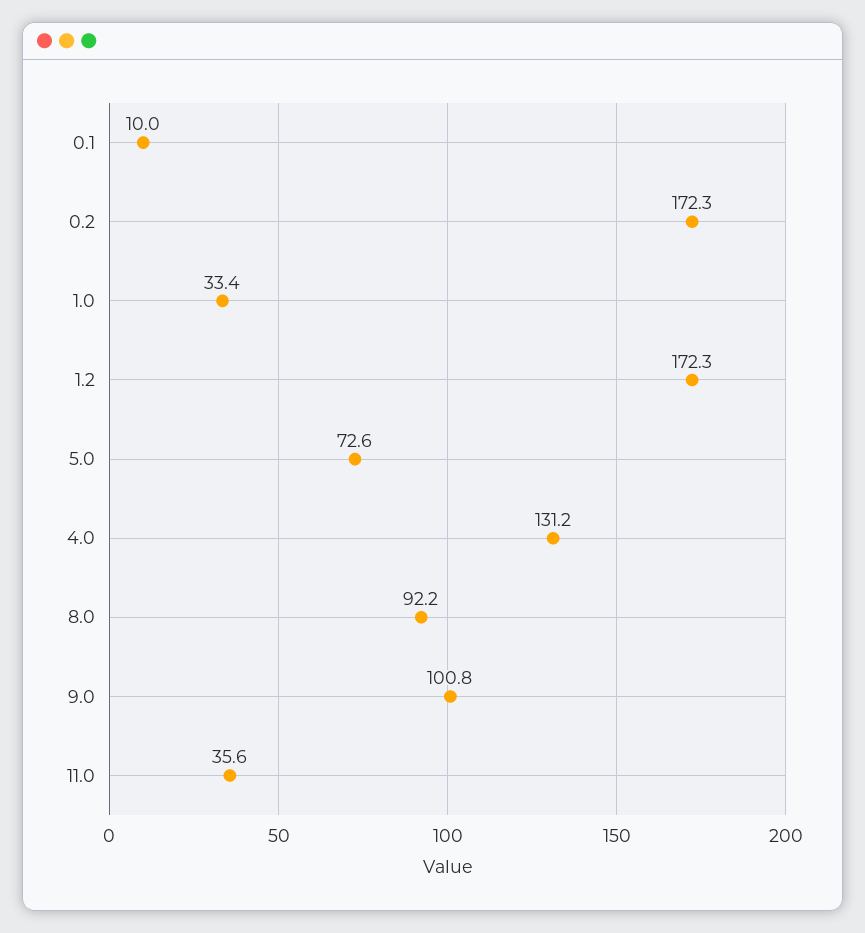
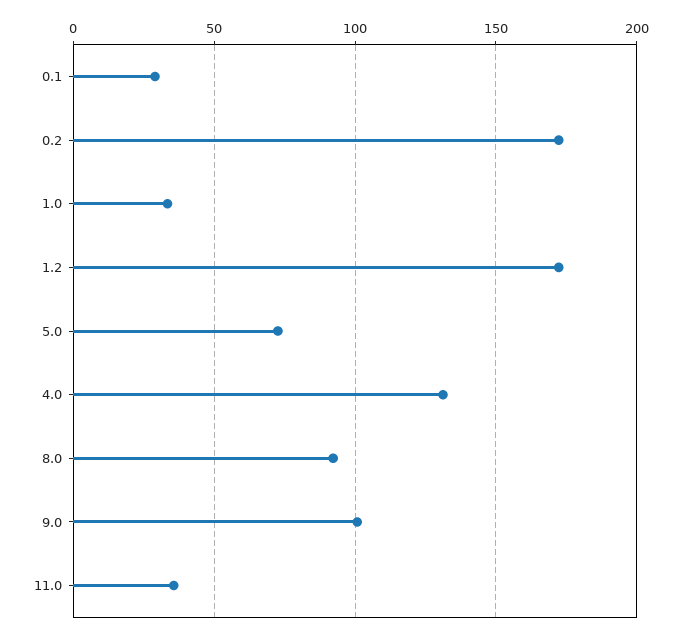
0.1: 10 -> 30

